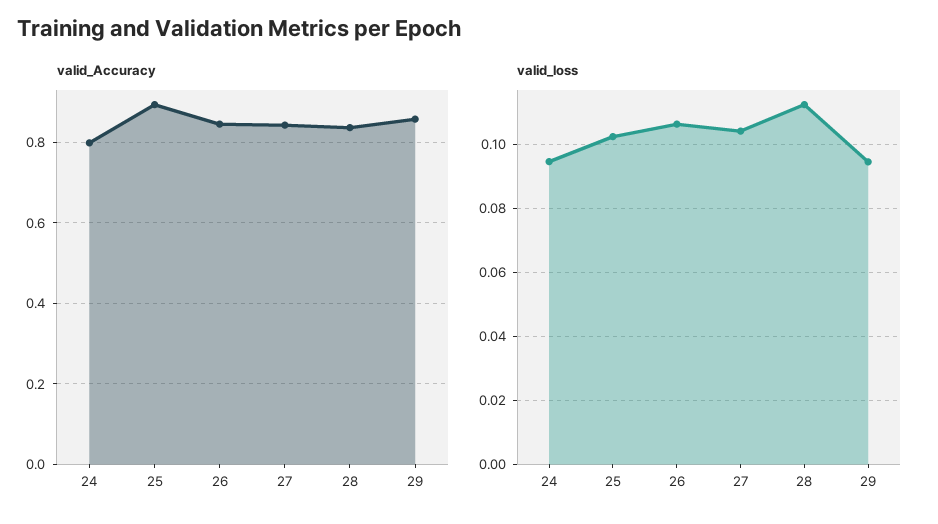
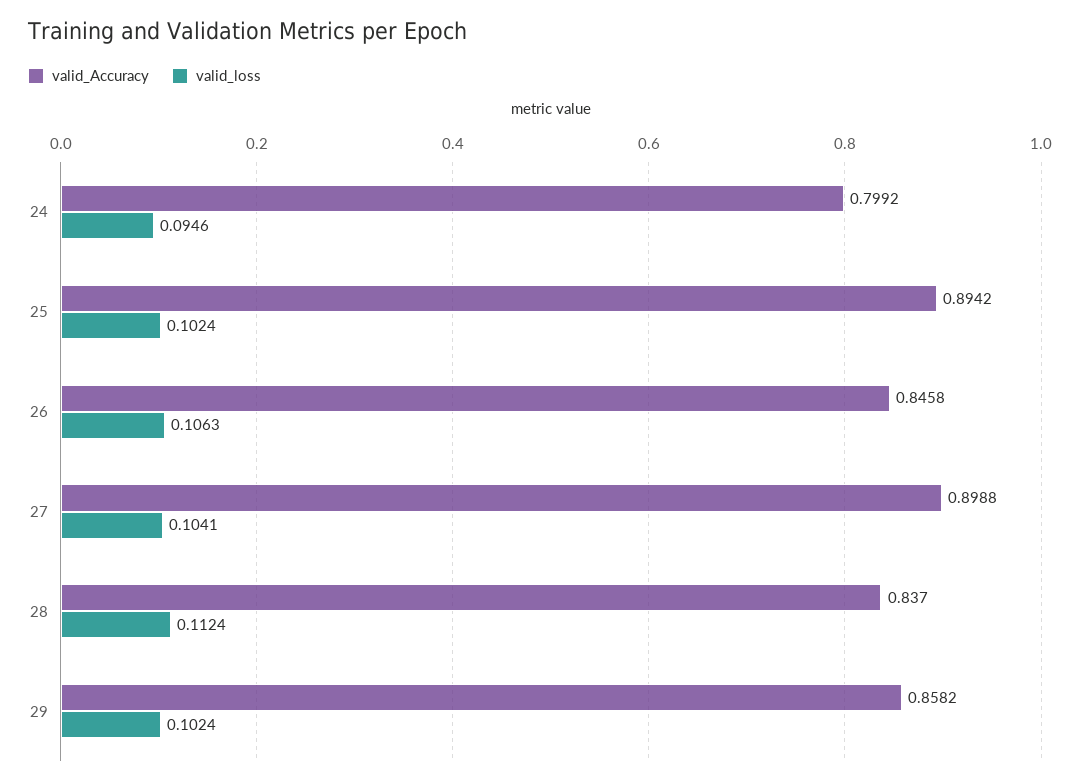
valid_Accuracy, 27: 0.84 -> 0.8988
valid_loss, 29: 0.094 -> 0.1024

